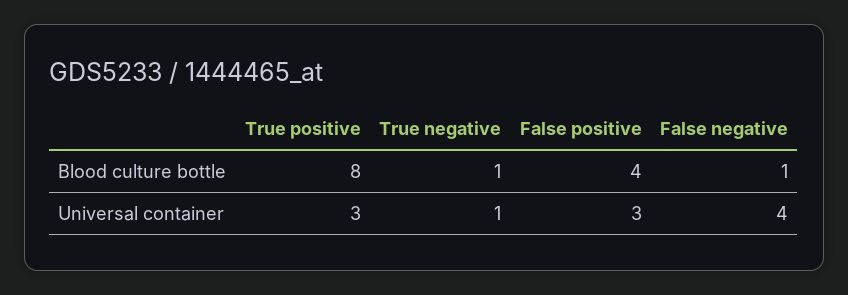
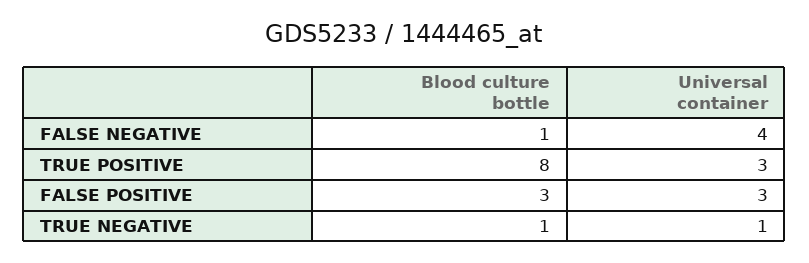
False positive, Blood culture bottle: 4 -> 3

